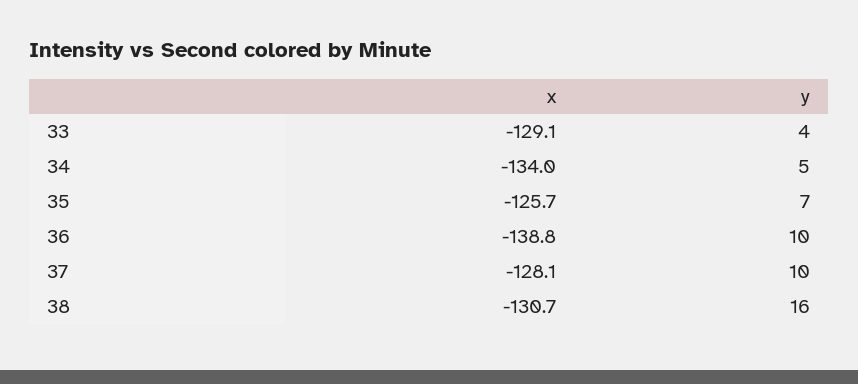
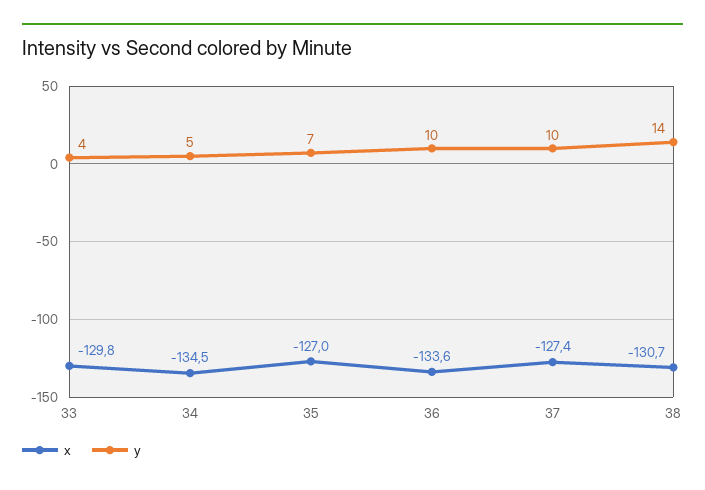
x, 33: -129.1 -> -129.8
x, 34: -134 -> -134.5
x, 35: -125.7 -> -127
x, 36: -138.8 -> -133.6
x, 37: -128.1 -> -127.4
y, 38: 16 -> 14

